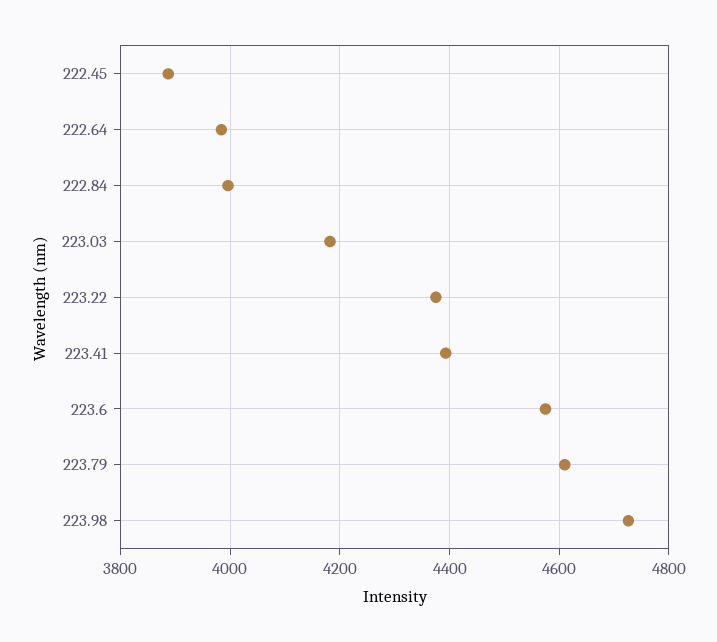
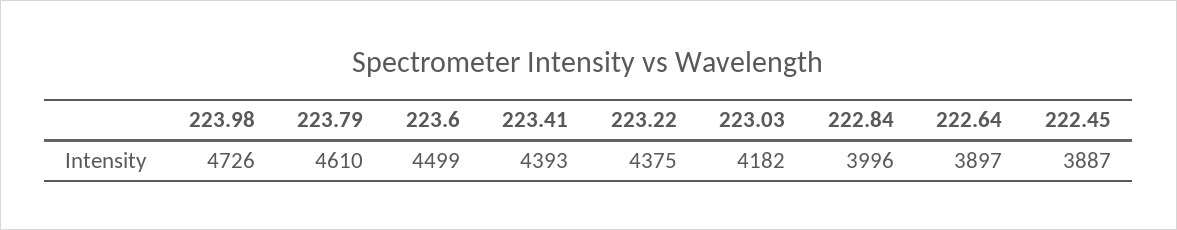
222.64: 3980 -> 3897
223.6: 4580 -> 4499

